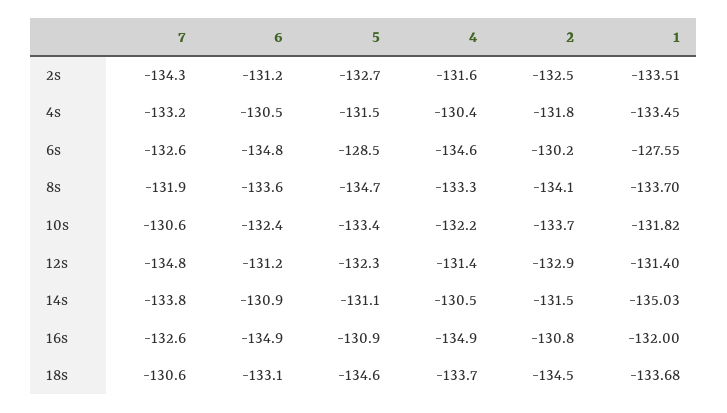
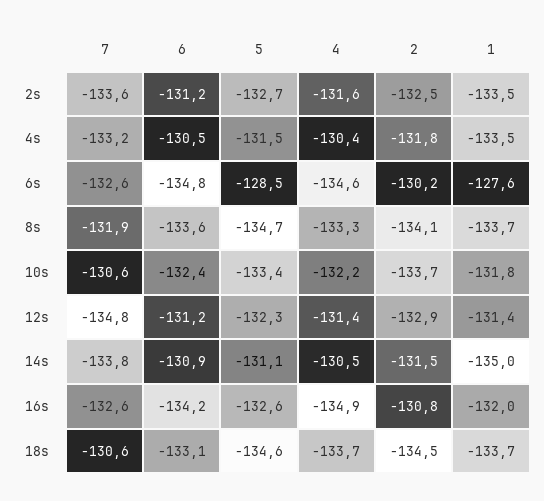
7, 2s: -134.3 -> -133.6
6, 16s: -134.9 -> -134.2
5, 16s: -130.9 -> -132.6

